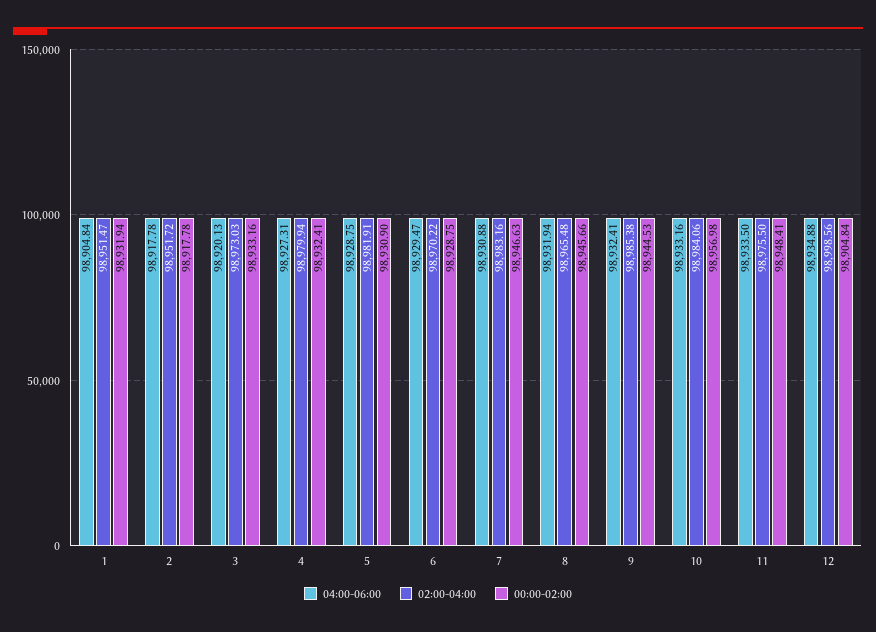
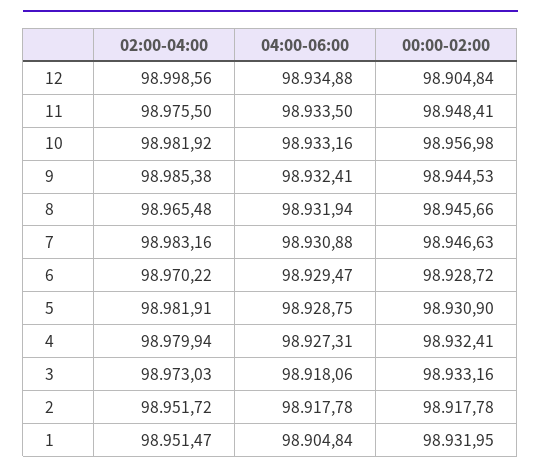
00:00-02:00, 1: 98931.94 -> 98931.95
04:00-06:00, 3: 98920.13 -> 98918.06
00:00-02:00, 6: 98928.75 -> 98928.72
02:00-04:00, 10: 98984.06 -> 98981.92

